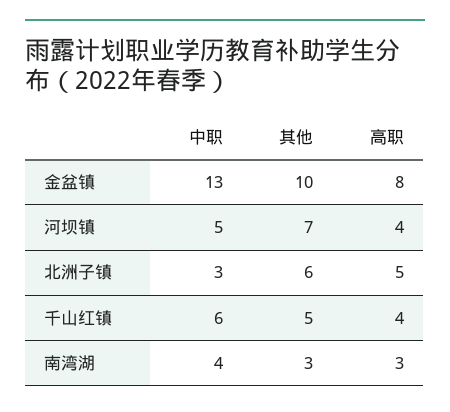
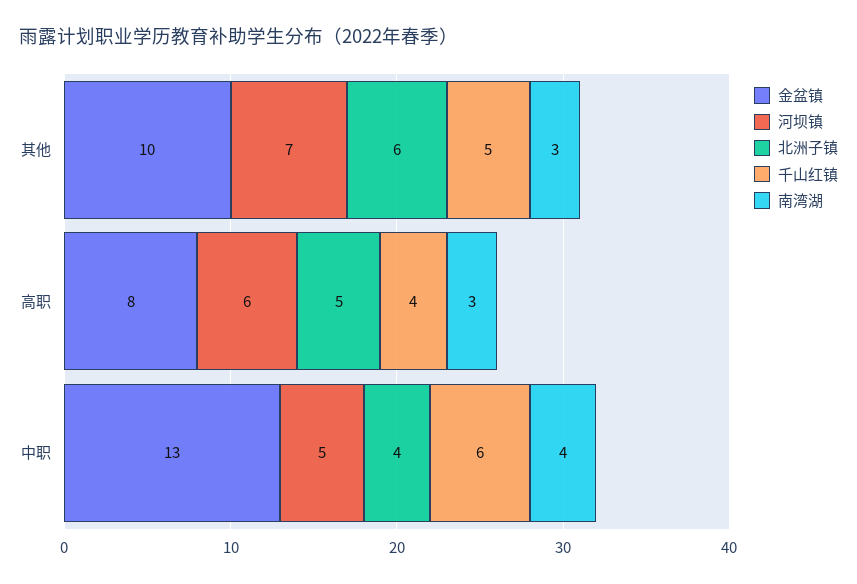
河坝镇, 高职: 4 -> 6
北洲子镇, 中职: 3 -> 4

